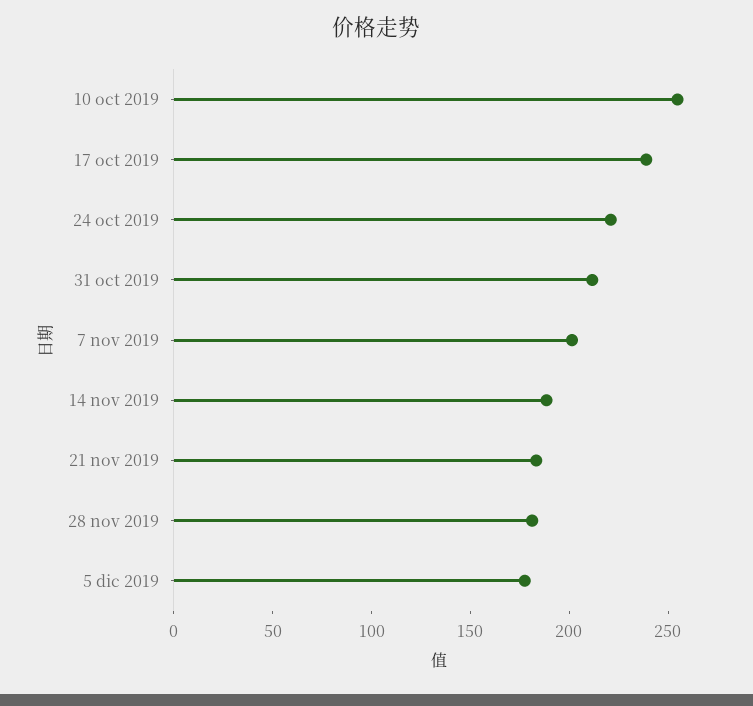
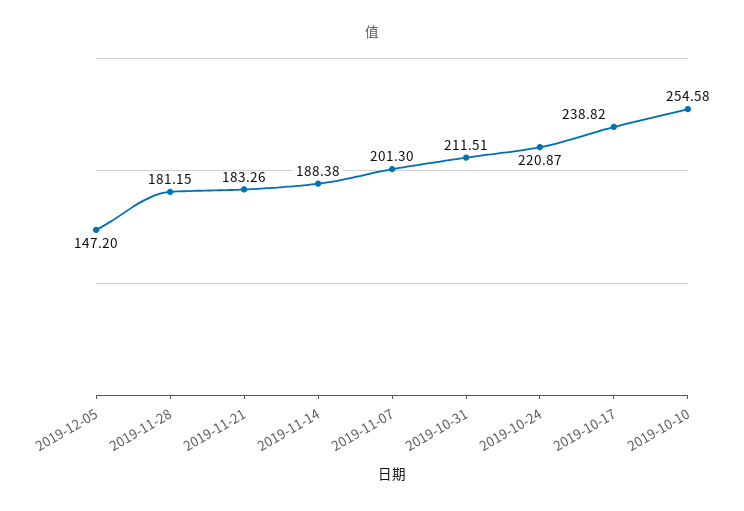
5 dic 2019: 180 -> 147.2

